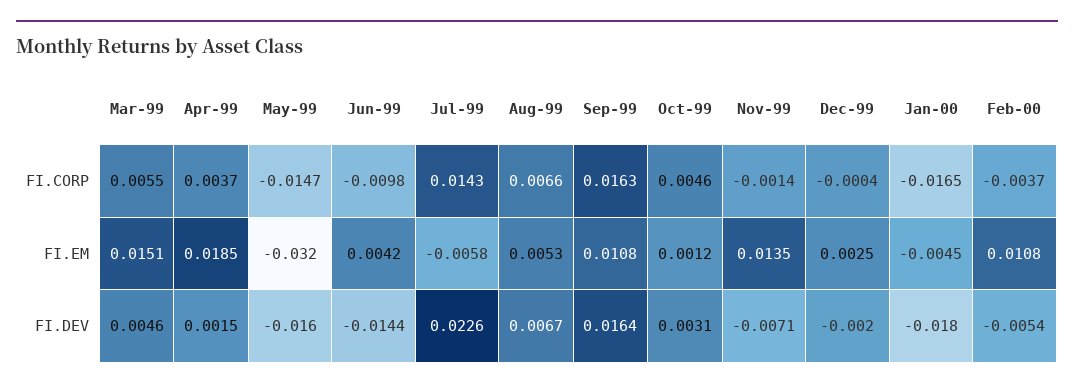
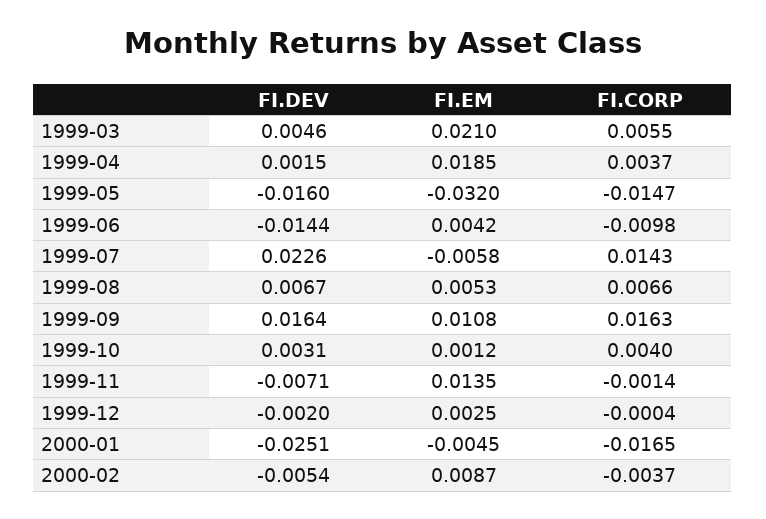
Oct-99, FI.CORP: 0.0046 -> 0.004
Mar-99, FI.EM: 0.0151 -> 0.021
Feb-00, FI.EM: 0.0108 -> 0.0087
Jan-00, FI.DEV: -0.018 -> -0.0251

